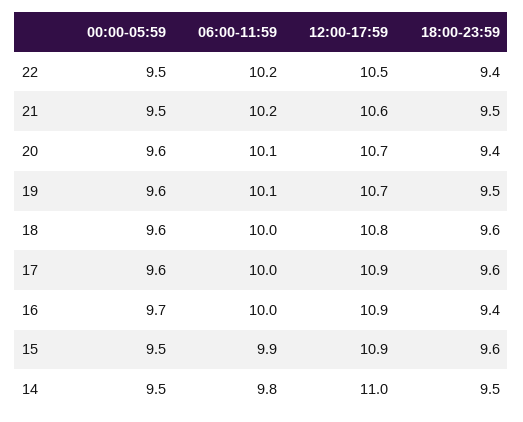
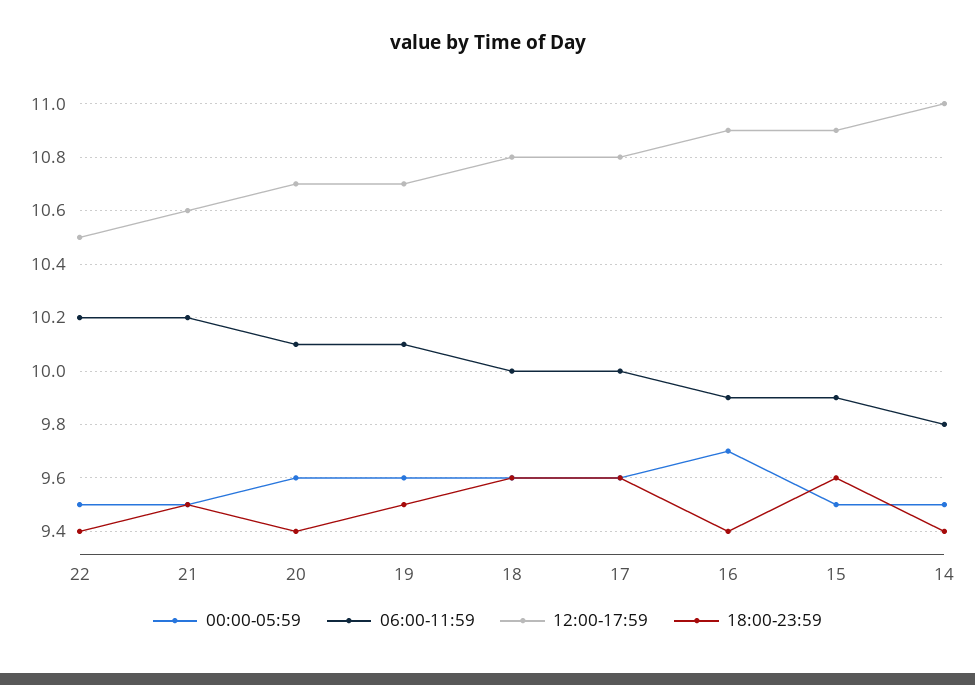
12:00-17:59, 17: 10.9 -> 10.8
06:00-11:59, 16: 10 -> 9.9
18:00-23:59, 14: 9.5 -> 9.4

